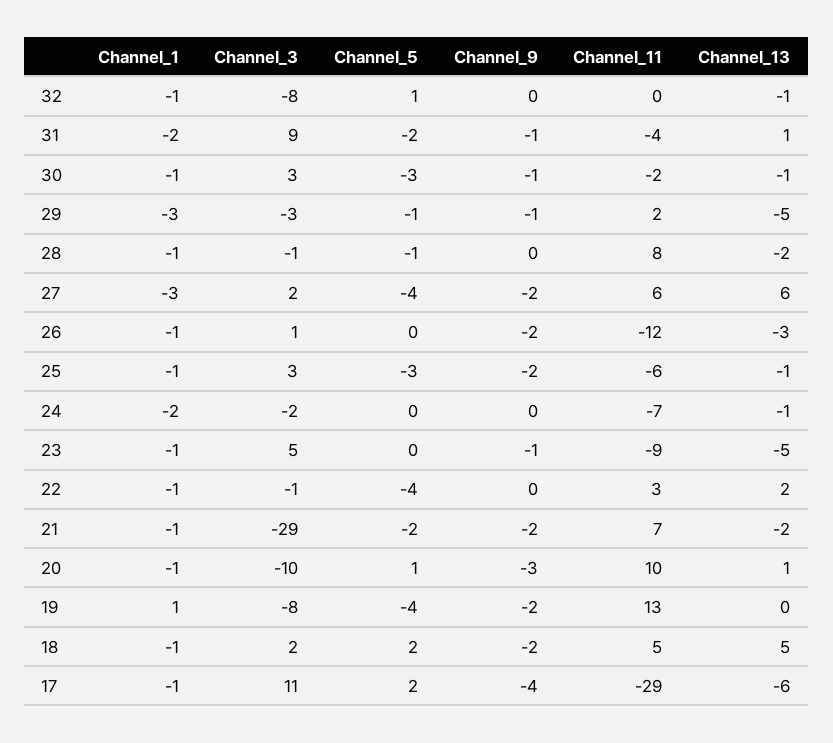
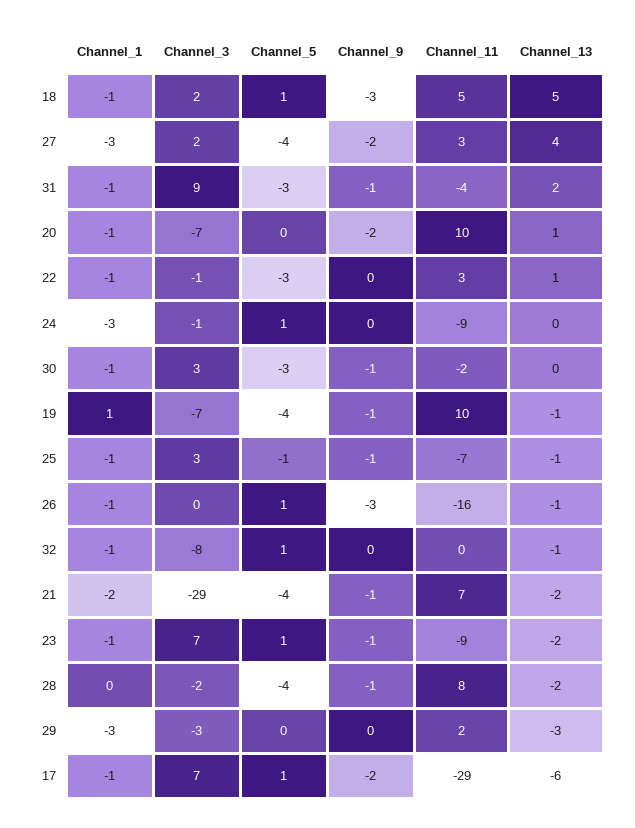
Channel_1, 31: -2 -> -1
Channel_5, 31: -2 -> -3
Channel_13, 31: 1 -> 2
Channel_13, 30: -1 -> 0
Channel_5, 29: -1 -> 0
Channel_9, 29: -1 -> 0
Channel_13, 29: -5 -> -3
Channel_1, 28: -1 -> 0
Channel_3, 28: -1 -> -2
Channel_5, 28: -1 -> -4
Channel_9, 28: 0 -> -1
Channel_11, 27: 6 -> 3
Channel_13, 27: 6 -> 4
Channel_3, 26: 1 -> 0
Channel_5, 26: 0 -> 1
Channel_9, 26: -2 -> -3
Channel_11, 26: -12 -> -16
Channel_13, 26: -3 -> -1
Channel_5, 25: -3 -> -1
Channel_9, 25: -2 -> -1
Channel_11, 25: -6 -> -7
Channel_1, 24: -2 -> -3
Channel_3, 24: -2 -> -1
Channel_5, 24: 0 -> 1
Channel_11, 24: -7 -> -9
Channel_13, 24: -1 -> 0
Channel_3, 23: 5 -> 7
Channel_5, 23: 0 -> 1
Channel_13, 23: -5 -> -2
Channel_5, 22: -4 -> -3
Channel_13, 22: 2 -> 1
Channel_1, 21: -1 -> -2
Channel_5, 21: -2 -> -4
Channel_9, 21: -2 -> -1
Channel_3, 20: -10 -> -7
Channel_5, 20: 1 -> 0
Channel_9, 20: -3 -> -2
Channel_3, 19: -8 -> -7
Channel_9, 19: -2 -> -1
Channel_11, 19: 13 -> 10
Channel_13, 19: 0 -> -1
Channel_5, 18: 2 -> 1
Channel_9, 18: -2 -> -3
Channel_3, 17: 11 -> 7
Channel_5, 17: 2 -> 1
Channel_9, 17: -4 -> -2

